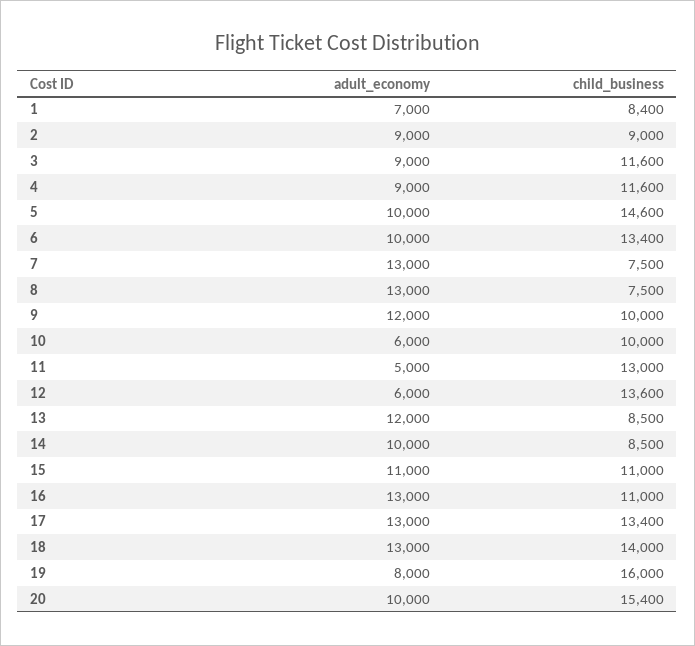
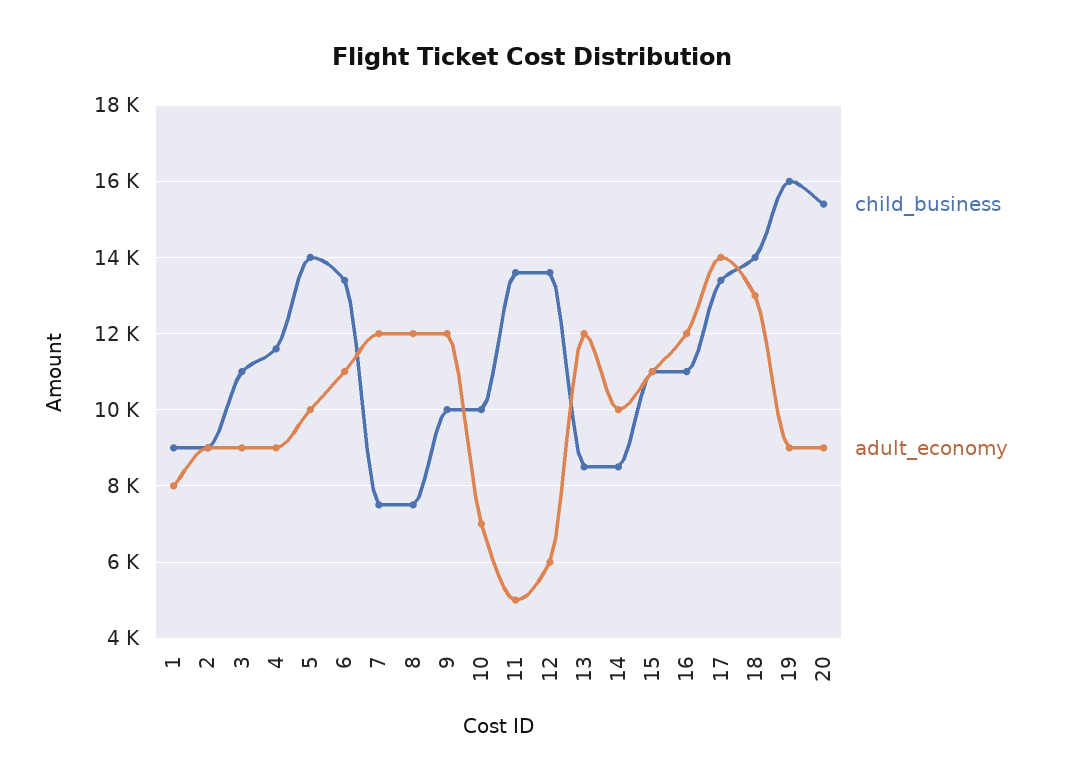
adult_economy, 1: 7000 -> 8000
child_business, 1: 8400 -> 9000
child_business, 3: 11600 -> 11000
child_business, 5: 14600 -> 14000
adult_economy, 6: 10000 -> 11000
adult_economy, 7: 13000 -> 12000
adult_economy, 8: 13000 -> 12000
adult_economy, 10: 6000 -> 7000
child_business, 11: 13000 -> 13600
adult_economy, 16: 13000 -> 12000
adult_economy, 17: 13000 -> 14000
adult_economy, 19: 8000 -> 9000
adult_economy, 20: 10000 -> 9000

